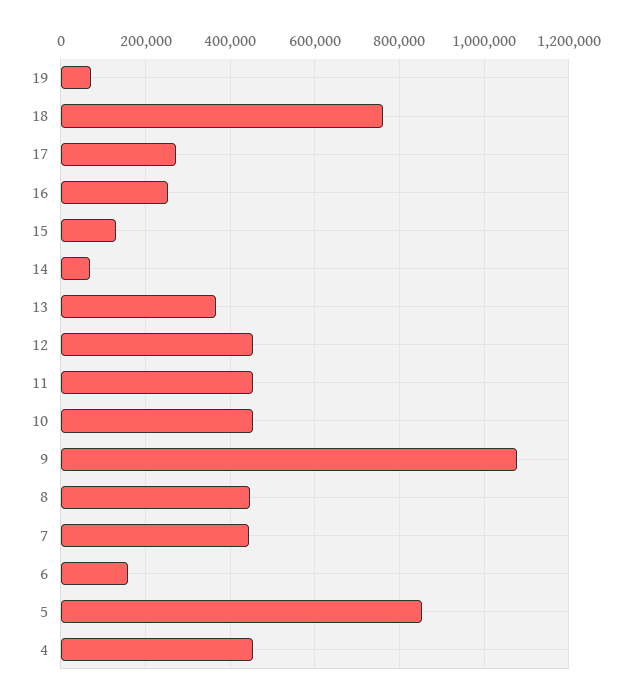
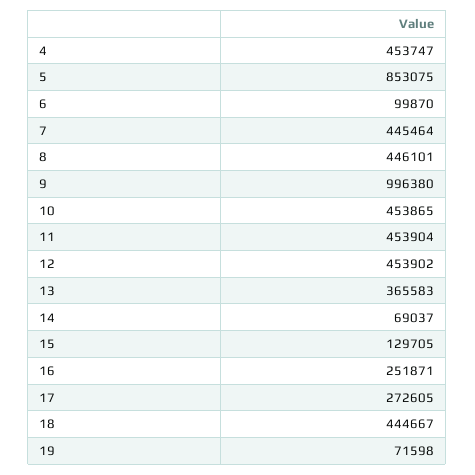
18: 760000 -> 444667
9: 1080000 -> 996380
6: 160000 -> 99870

